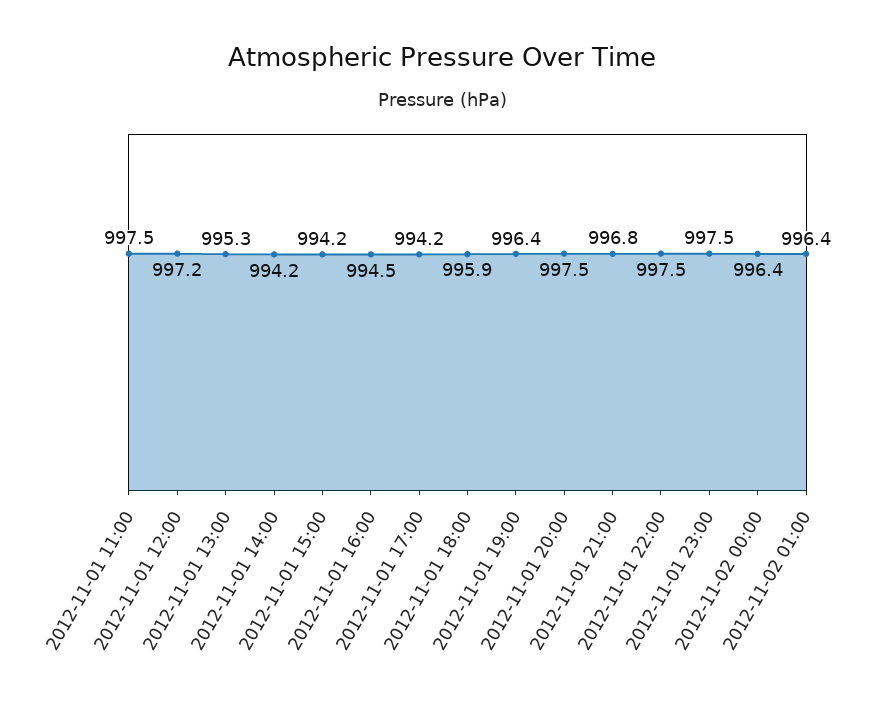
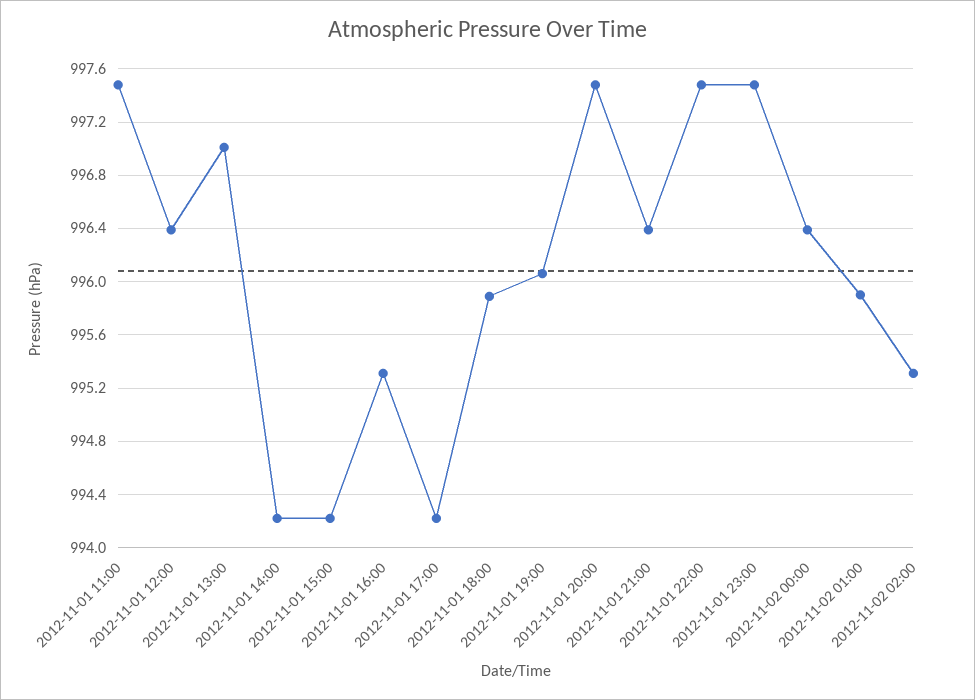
2012-11-01 12:00: 997.2 -> 996.4
2012-11-01 13:00: 995.3 -> 997
2012-11-01 16:00: 994.5 -> 995.3
2012-11-01 19:00: 996.4 -> 996.05
2012-11-01 21:00: 996.8 -> 996.4
2012-11-02 01:00: 996.4 -> 995.9
2012-11-02 02:00: none -> 995.3

